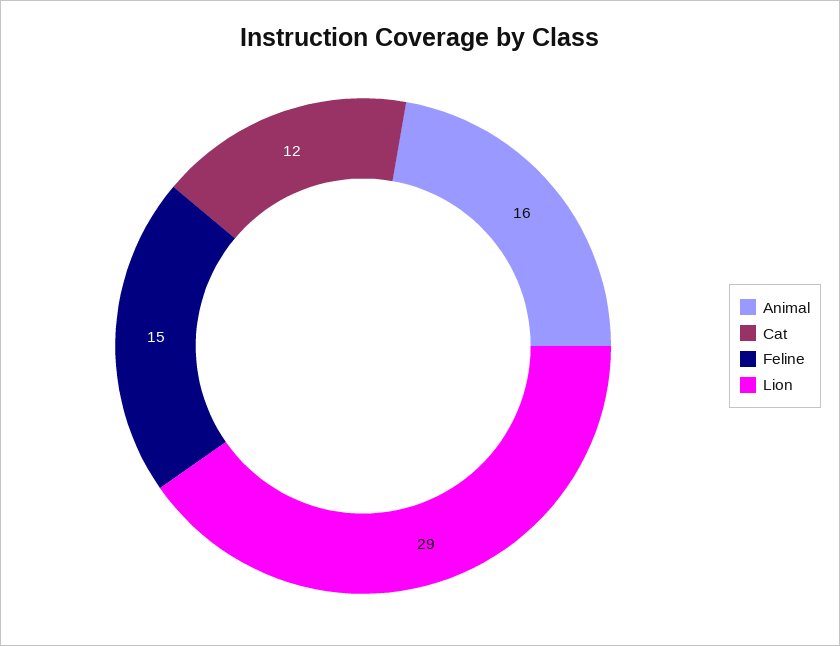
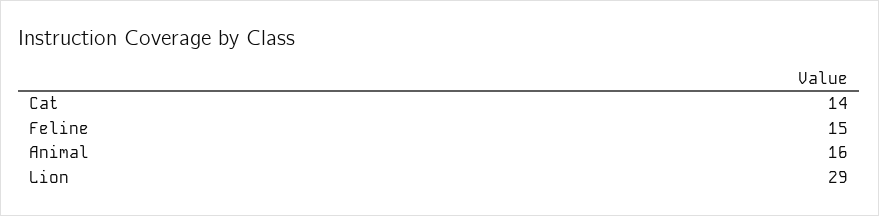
Cat: 12 -> 14

